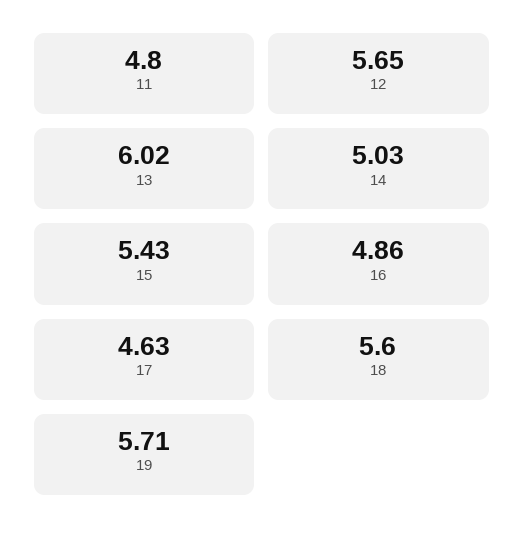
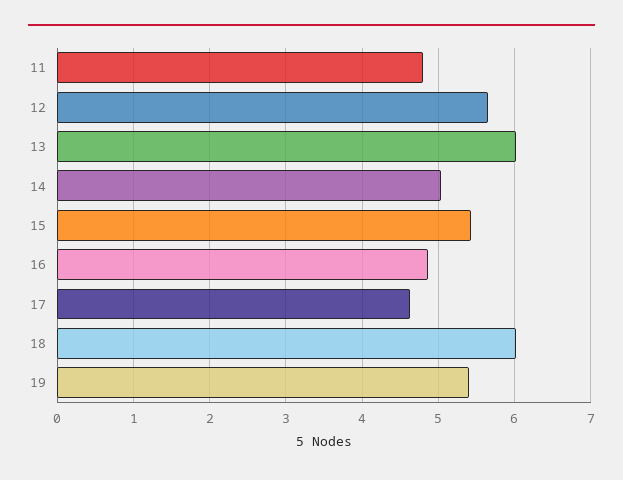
18: 5.6 -> 6
19: 5.71 -> 5.4

